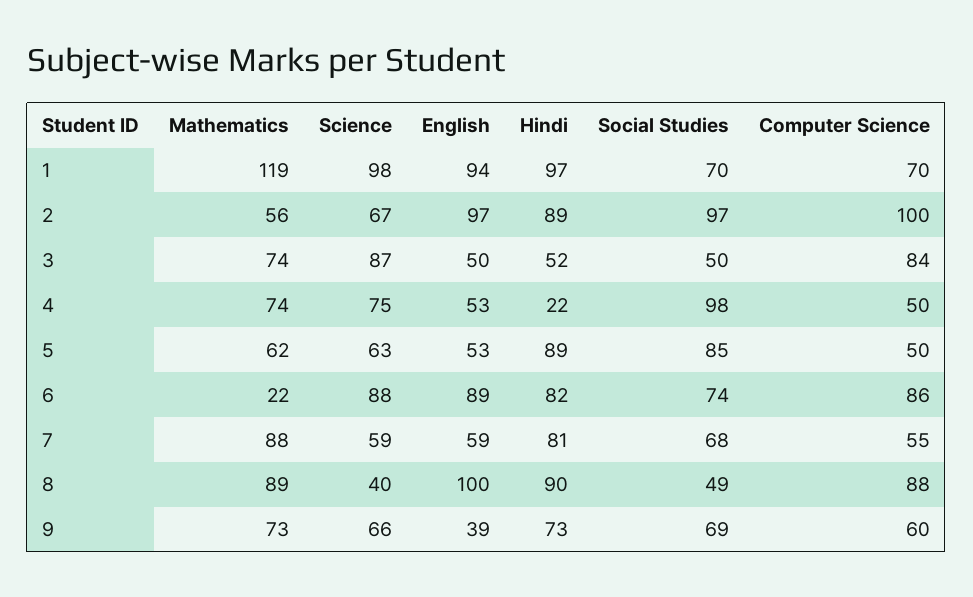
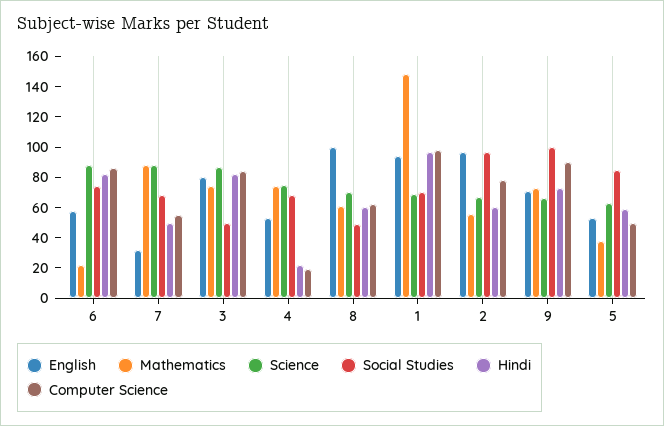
Mathematics, 1: 119 -> 150
Science, 1: 98 -> 70
Computer Science, 1: 70 -> 100
Hindi, 2: 89 -> 60
Computer Science, 2: 100 -> 80
English, 3: 50 -> 80
Hindi, 3: 52 -> 80
Social Studies, 4: 98 -> 70
Computer Science, 4: 50 -> 20
Mathematics, 5: 62 -> 40
Hindi, 5: 89 -> 60
English, 6: 89 -> 60
Science, 7: 59 -> 90
English, 7: 59 -> 30
Hindi, 7: 81 -> 50
Mathematics, 8: 89 -> 60
Science, 8: 40 -> 70
Hindi, 8: 90 -> 60
Computer Science, 8: 88 -> 60
English, 9: 39 -> 70
Social Studies, 9: 69 -> 100
Computer Science, 9: 60 -> 90

